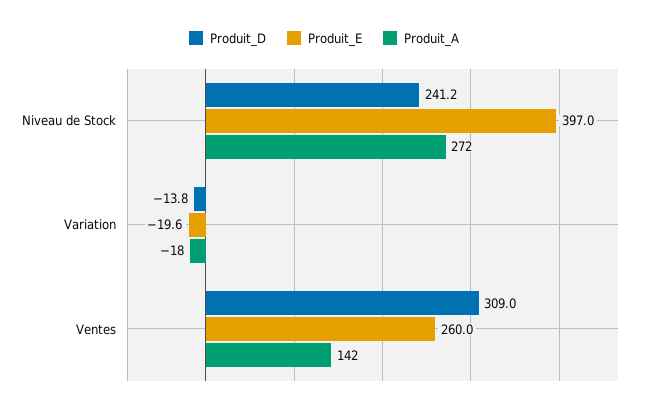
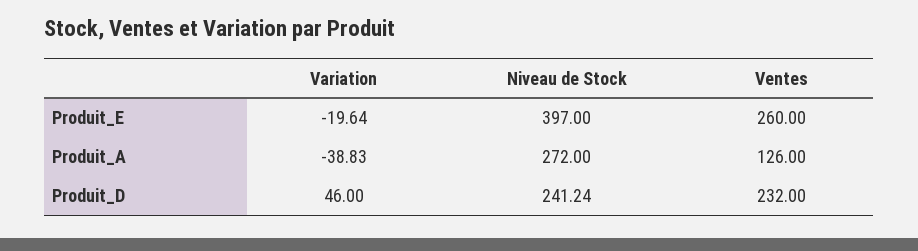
Produit_D, Variation: -13.8 -> 46
Produit_A, Variation: -18 -> -38.83
Produit_D, Ventes: 309 -> 232
Produit_A, Ventes: 142 -> 126

